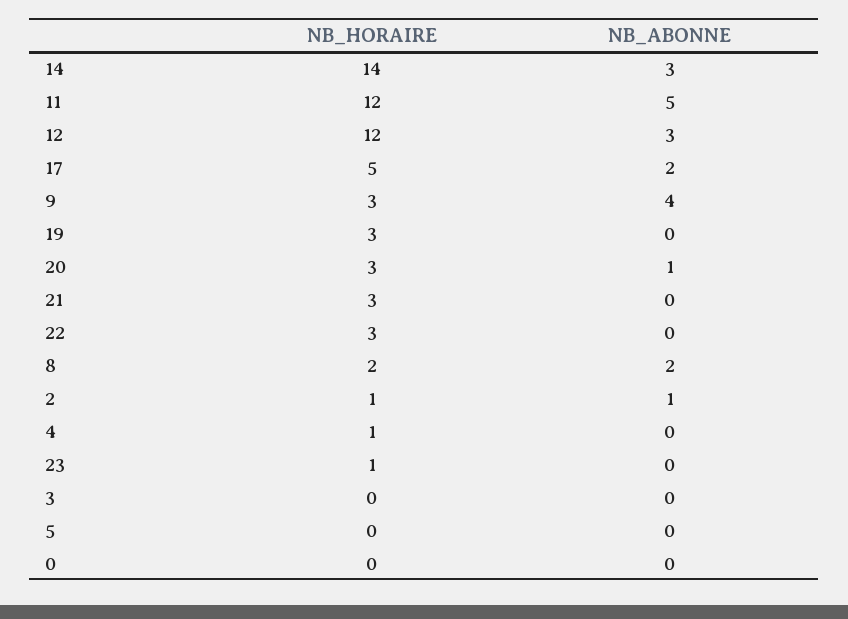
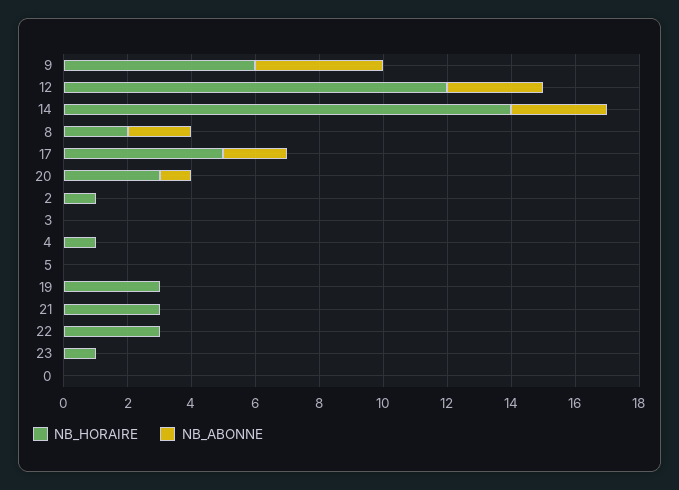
NB_HORAIRE, 11: 12 -> none
NB_ABONNE, 11: 5 -> none
NB_HORAIRE, 9: 3 -> 6
NB_ABONNE, 2: 1 -> 0

